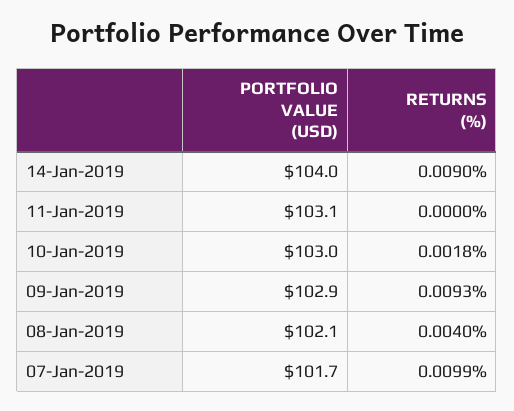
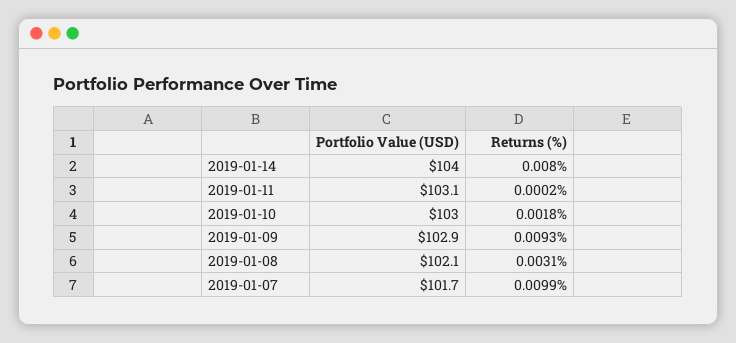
RETURNS (%), 14-Jan-2019: 0.009 -> 0.008
RETURNS (%), 11-Jan-2019: 0 -> 0.0002
RETURNS (%), 08-Jan-2019: 0.004 -> 0.0031

